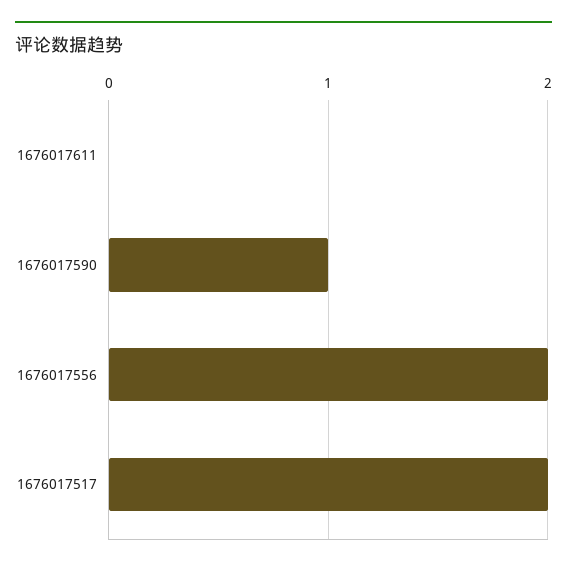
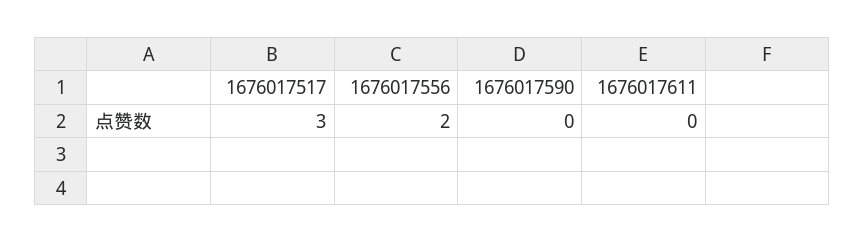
1676017590: 1 -> 0
1676017517: 2 -> 3

